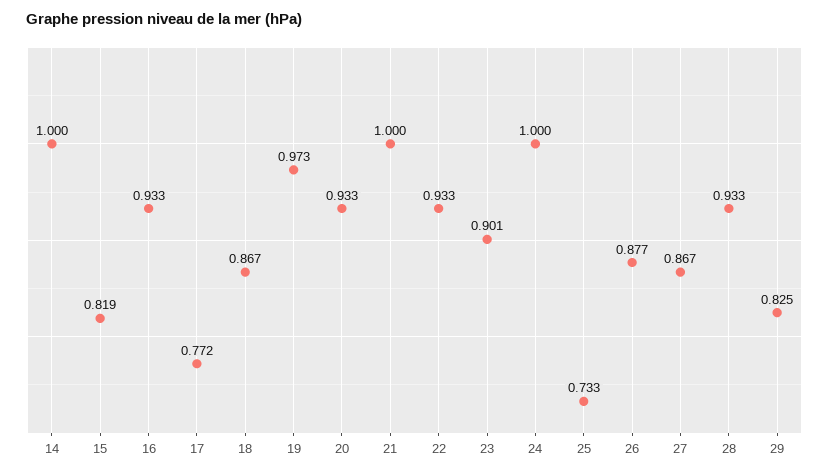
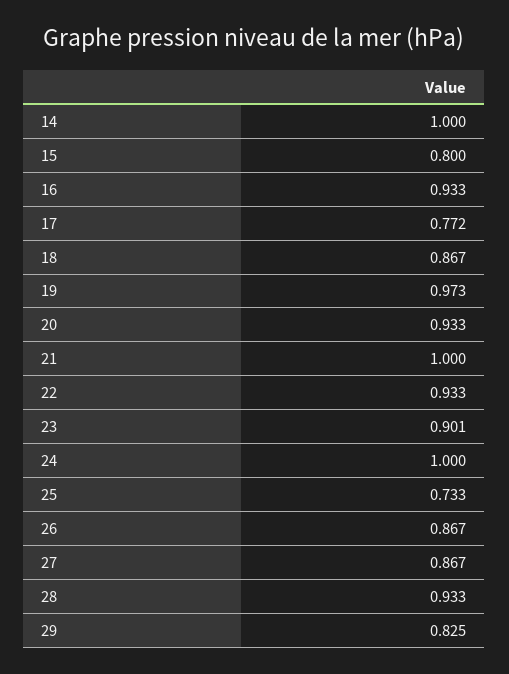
15: 0.819 -> 0.8
26: 0.877 -> 0.867

